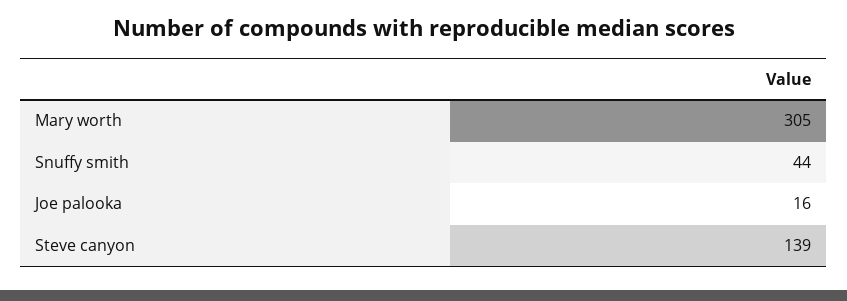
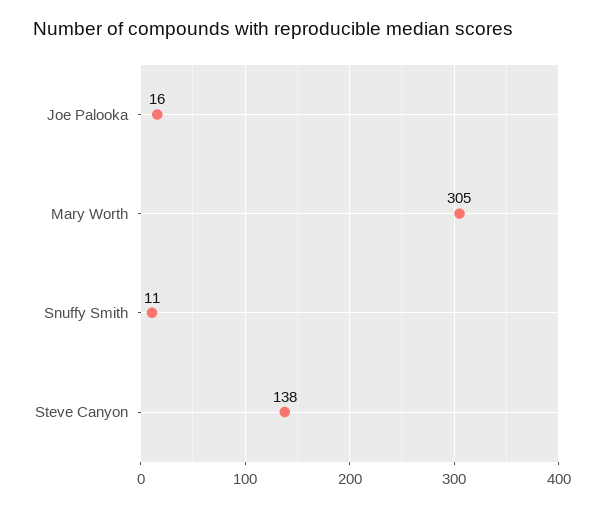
Snuffy smith: 44 -> 11
Steve canyon: 139 -> 138

